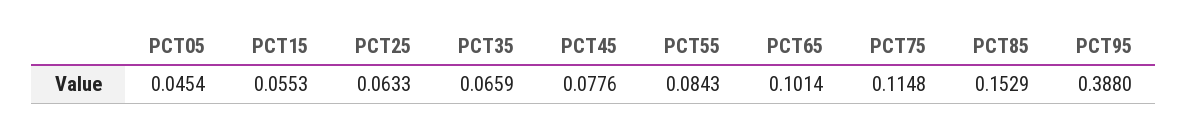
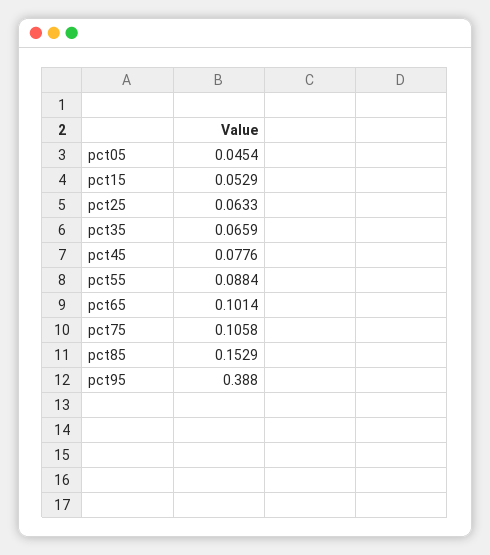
PCT15: 0.0553 -> 0.0529
PCT55: 0.0843 -> 0.0884
PCT75: 0.1148 -> 0.1058

